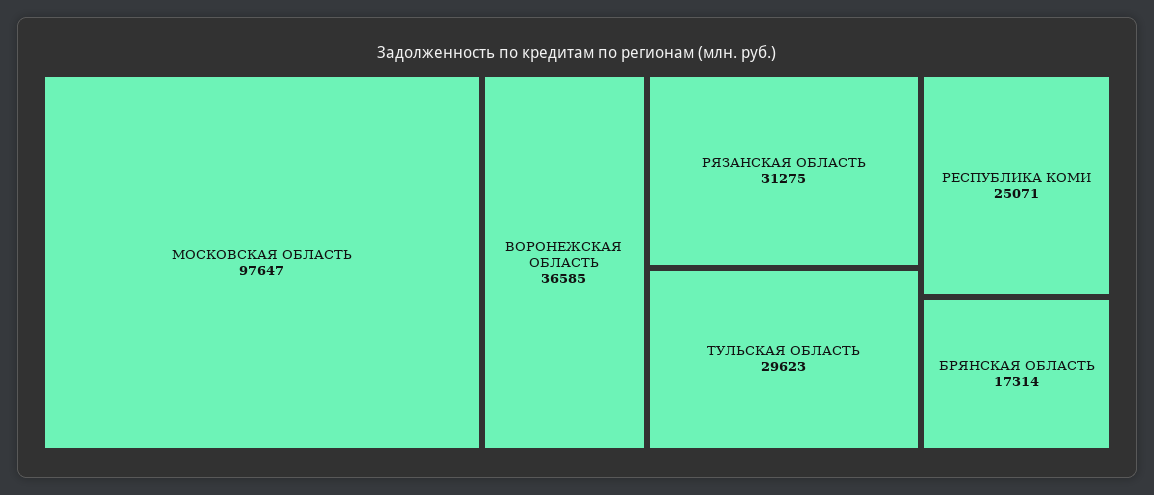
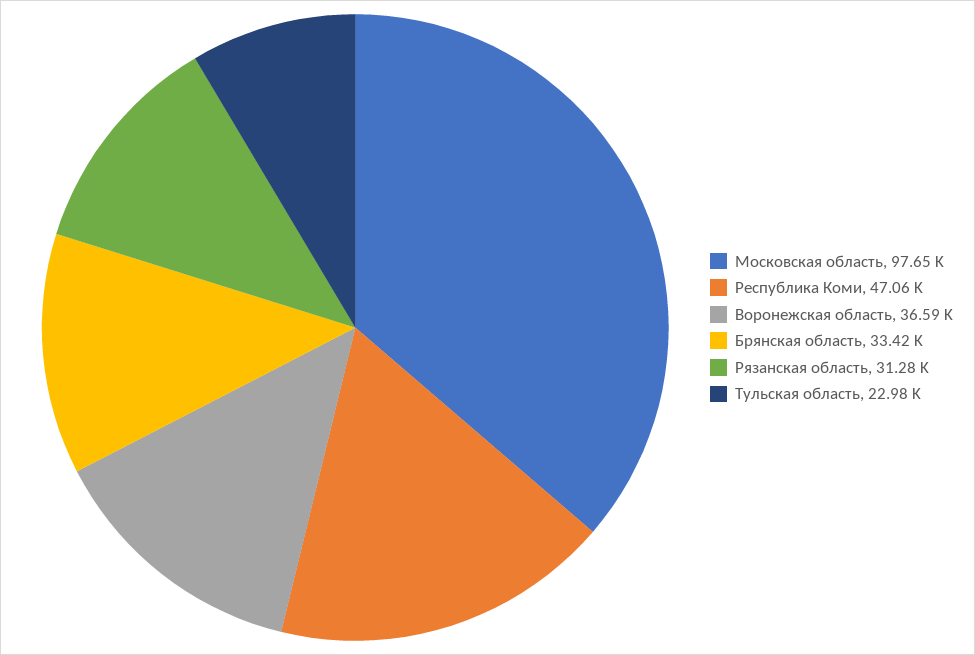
ТУЛЬСКАЯ ОБЛАСТЬ: 29623 -> 22980
РЕСПУБЛИКА КОМИ: 25071 -> 47060
БРЯНСКАЯ ОБЛАСТЬ: 17314 -> 33420

